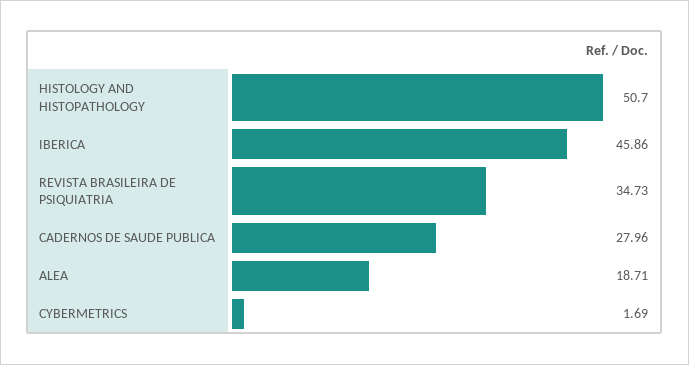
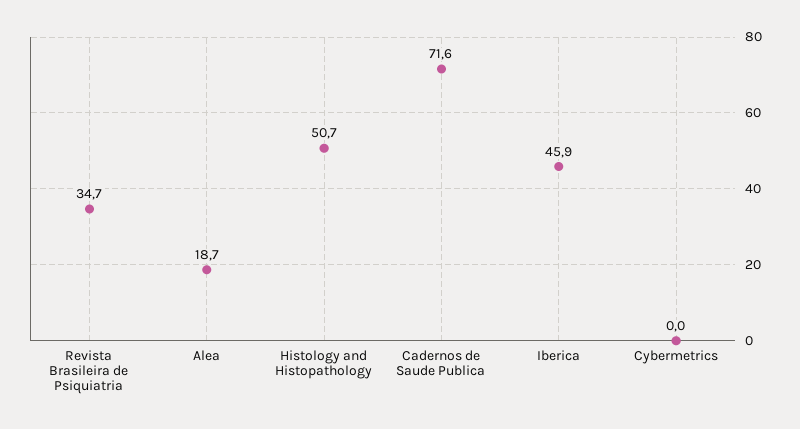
CADERNOS DE SAUDE PUBLICA: 27.96 -> 71.6
CYBERMETRICS: 1.69 -> 0

